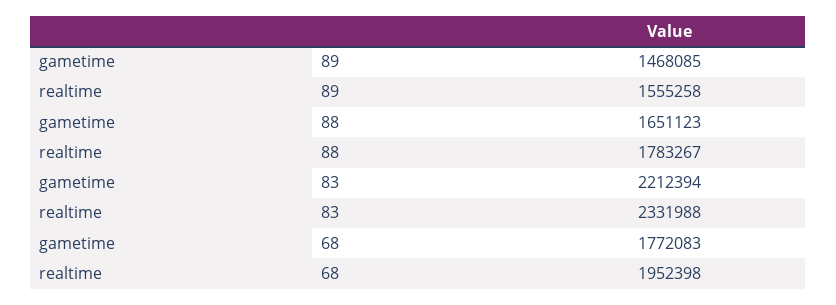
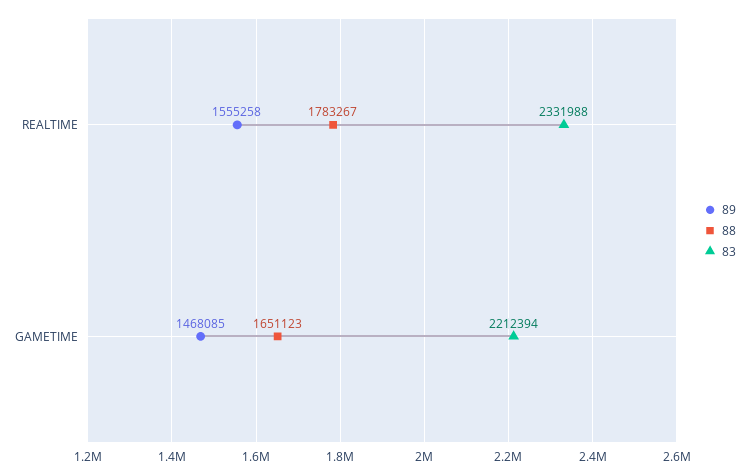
68, gametime: 1772083 -> none
68, realtime: 1952398 -> none

